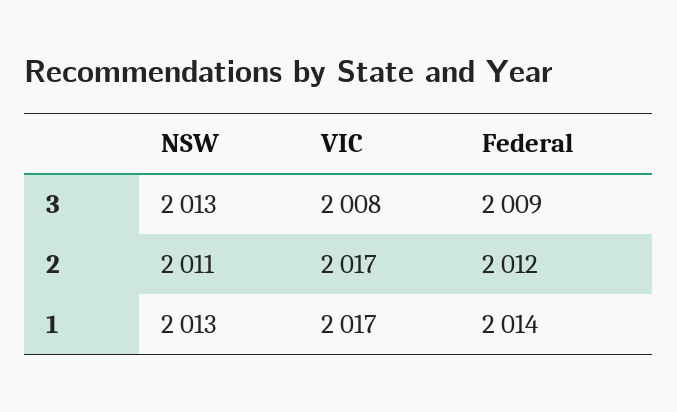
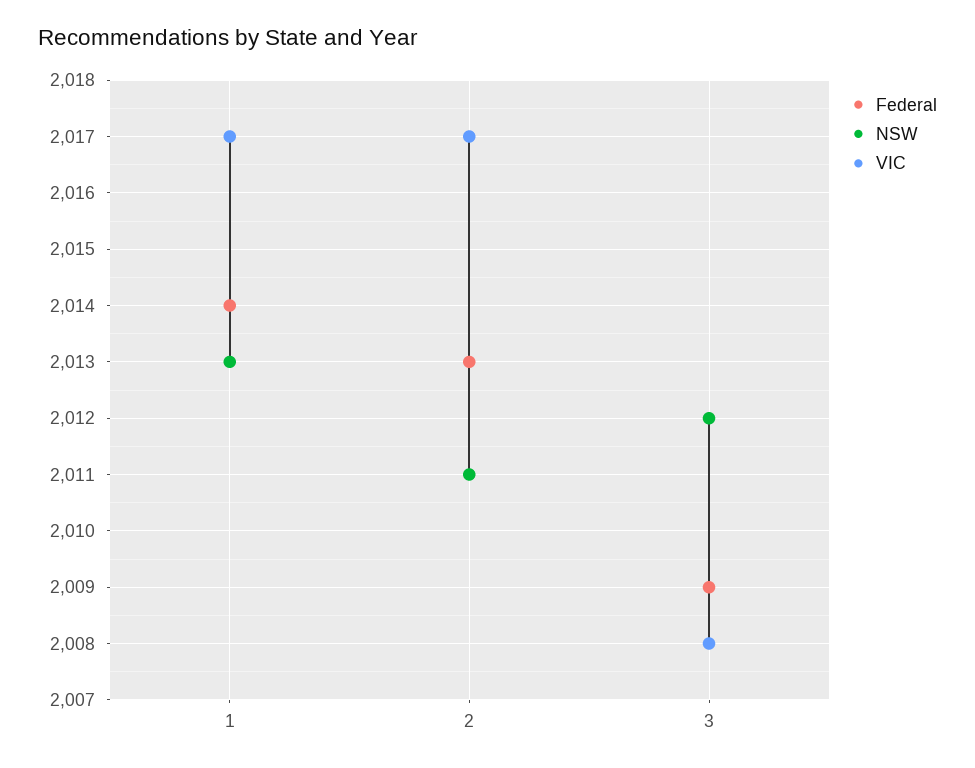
NSW, 3: 2013 -> 2012
Federal, 2: 2012 -> 2013

